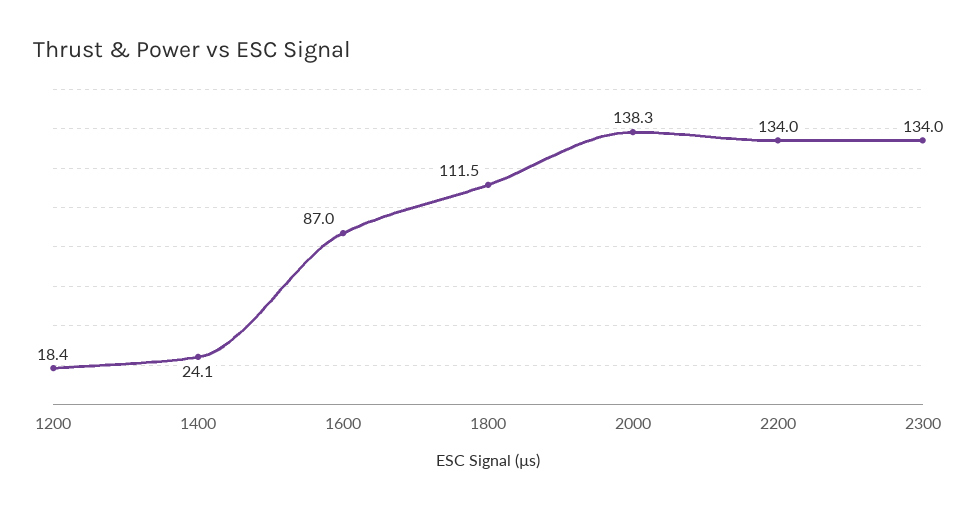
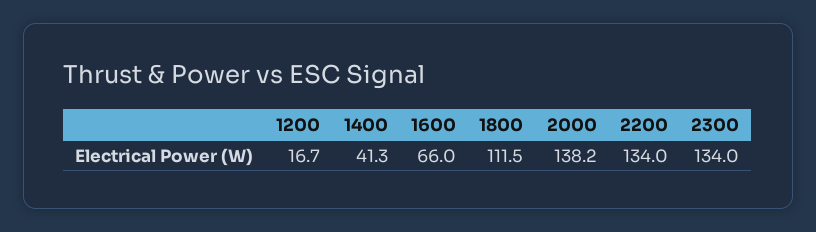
1200: 18.4 -> 16.7
1400: 24.1 -> 41.3
1600: 87 -> 66
2000: 138.3 -> 138.2

